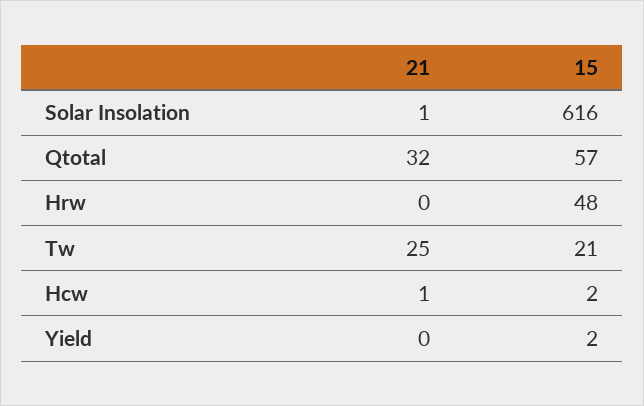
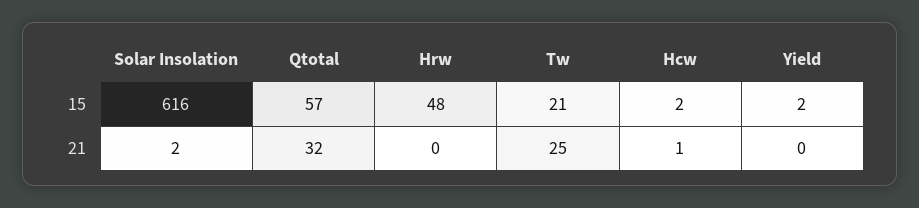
21, Solar Insolation: 1 -> 2

